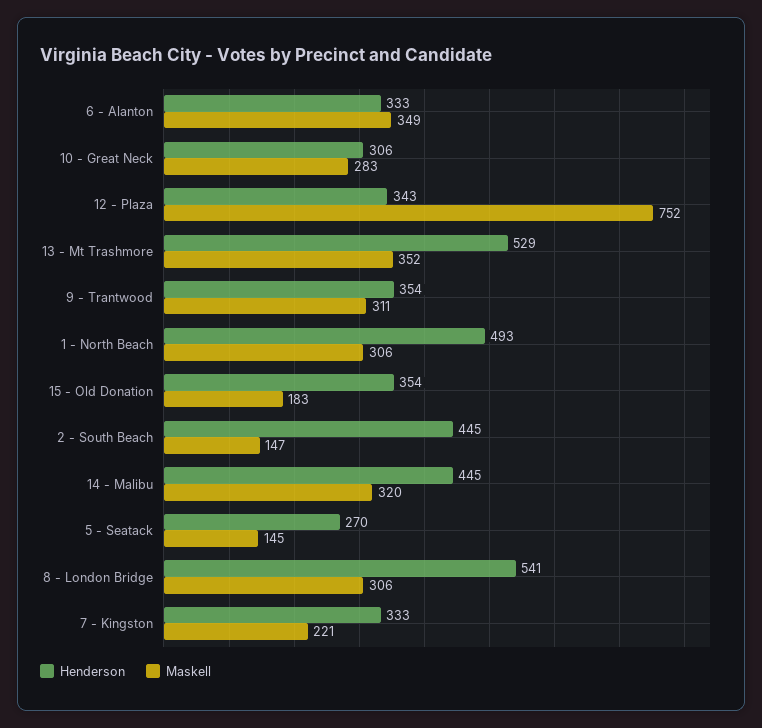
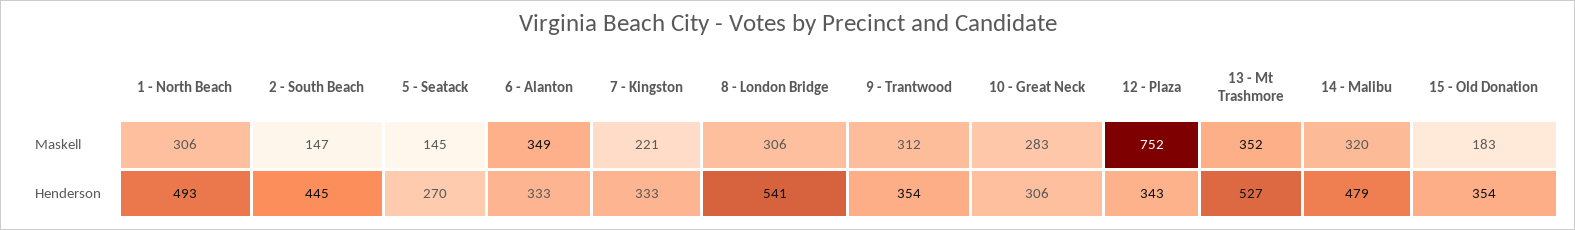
Henderson, 13 - Mt Trashmore: 529 -> 527
Maskell, 9 - Trantwood: 311 -> 312
Henderson, 14 - Malibu: 445 -> 479

